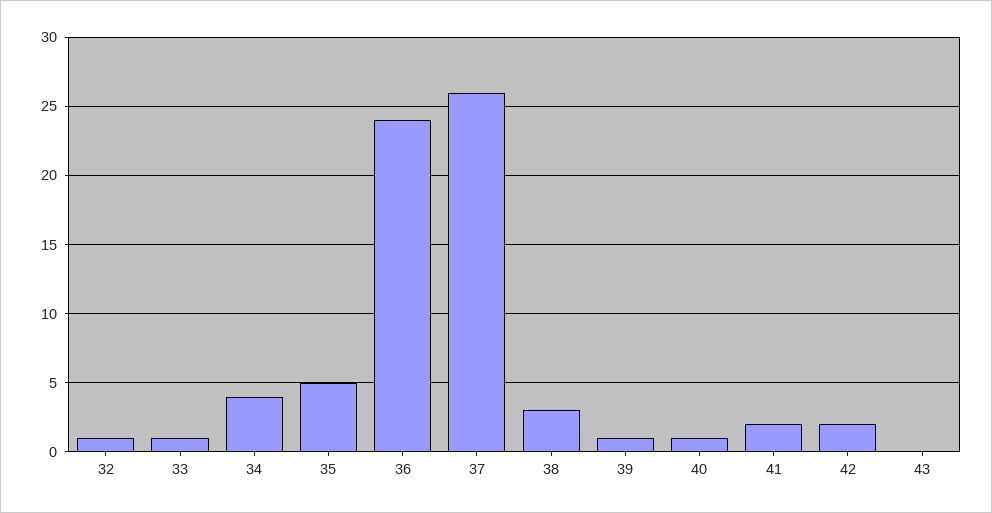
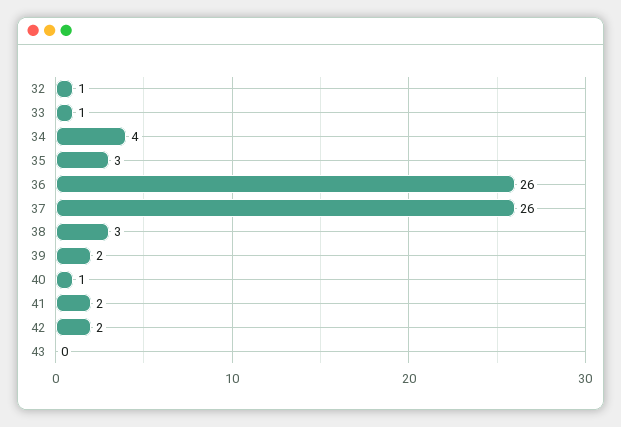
35: 5 -> 3
36: 24 -> 26
39: 1 -> 2

